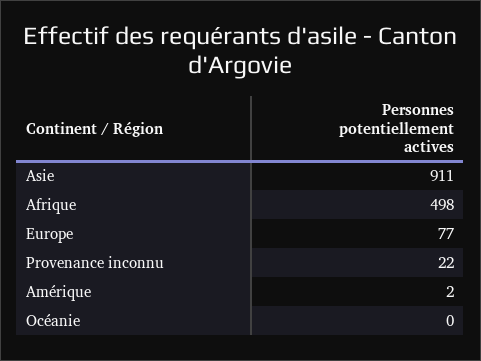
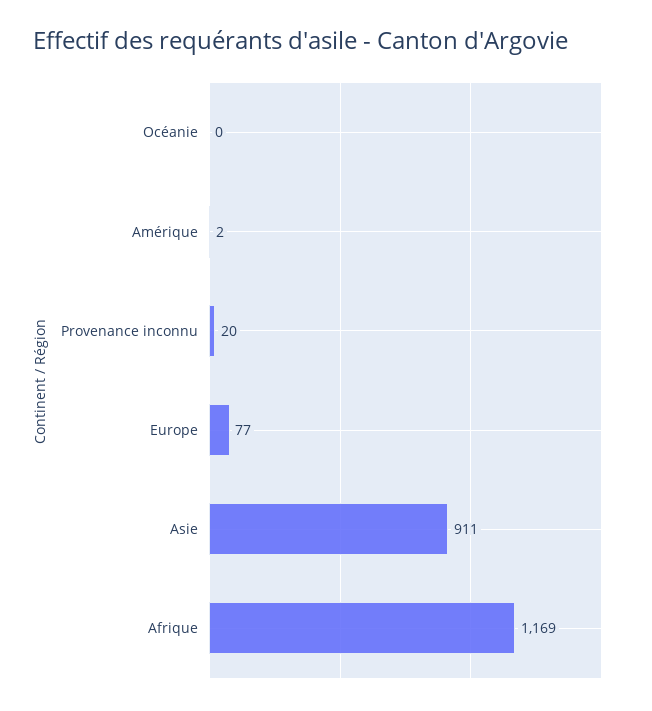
Afrique: 498 -> 1169
Provenance inconnu: 22 -> 20

